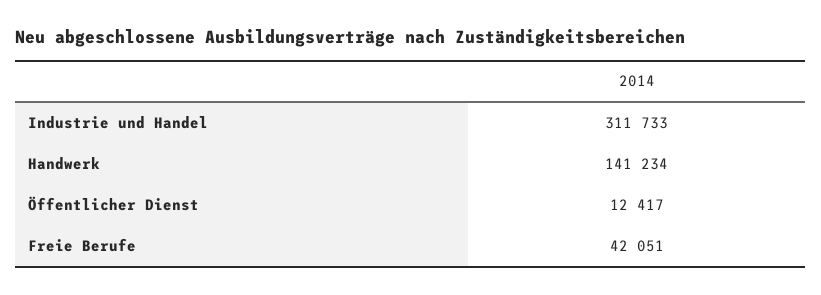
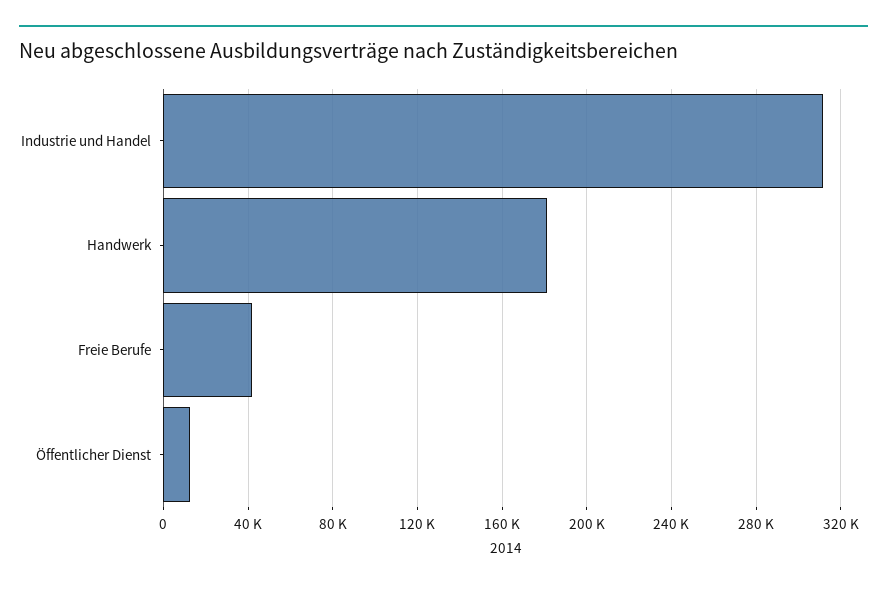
Handwerk: 141234 -> 180000

